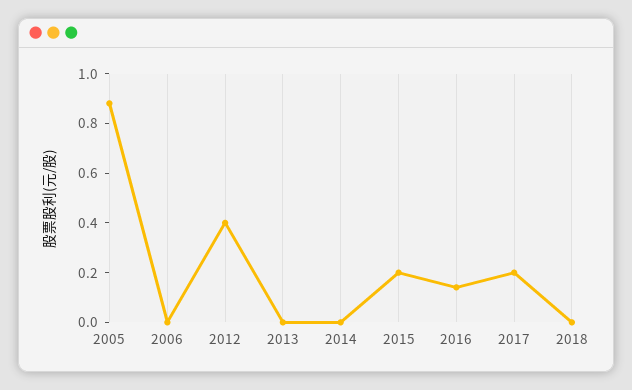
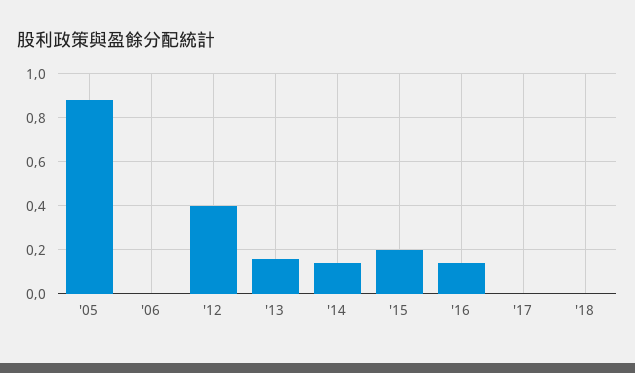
2013: 0 -> 0.15
2014: 0 -> 0.15
2017: 0.2 -> 0

